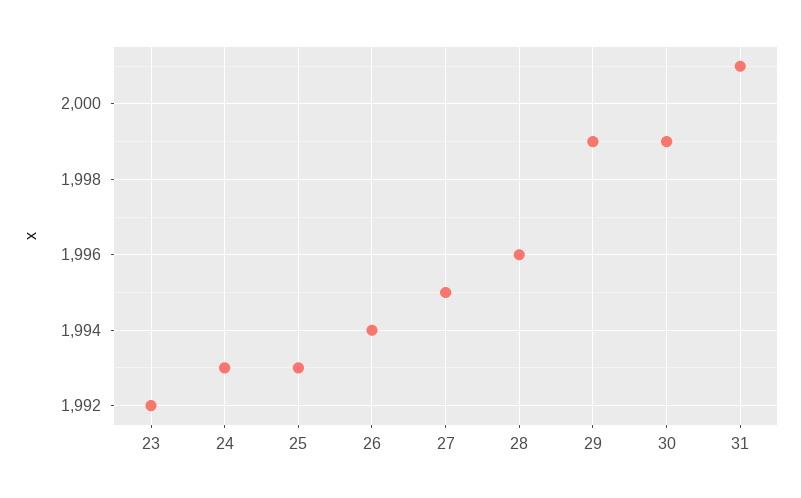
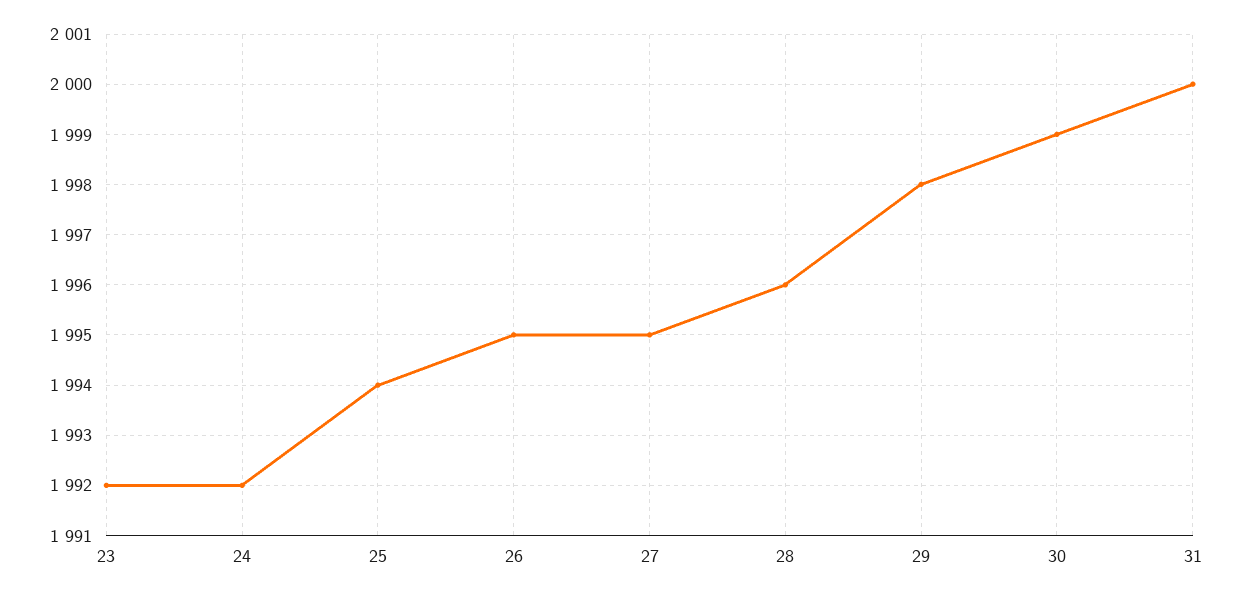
24: 1993 -> 1992
25: 1993 -> 1994
26: 1994 -> 1995
29: 1999 -> 1998
31: 2001 -> 2000

